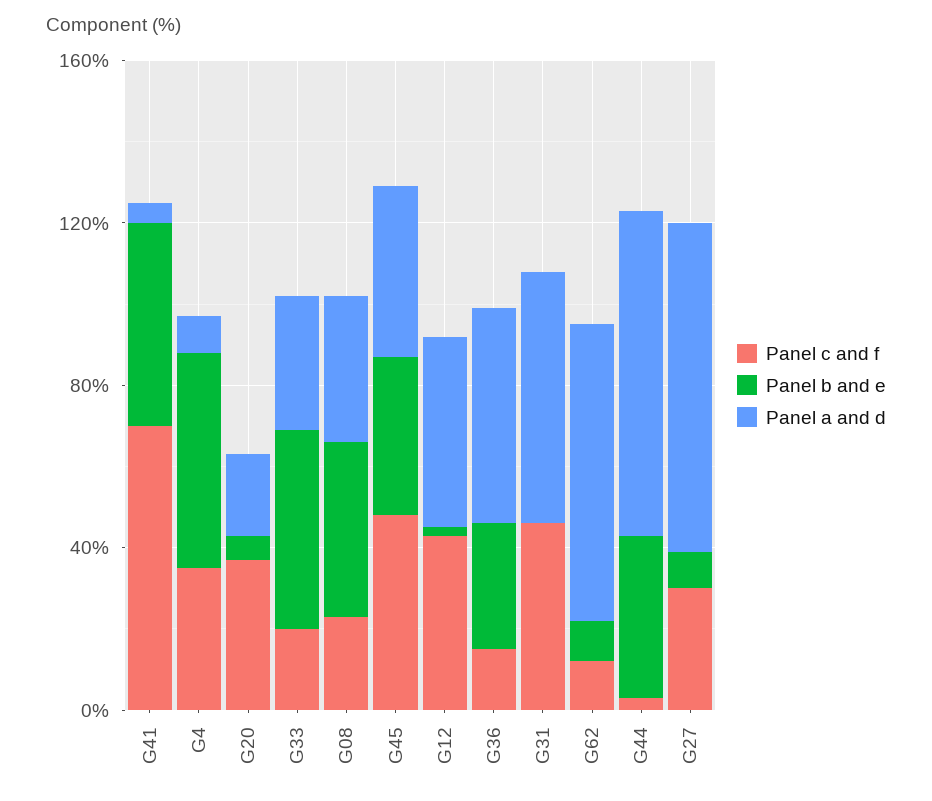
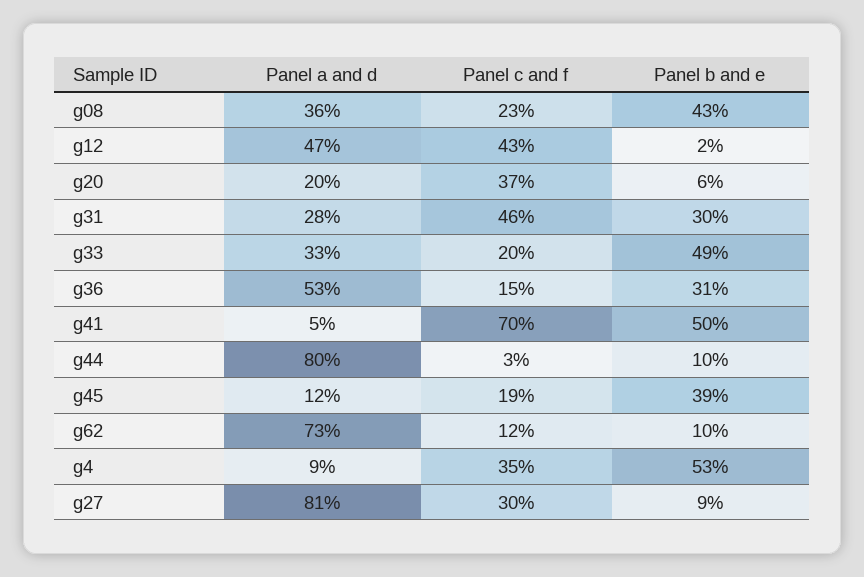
Panel c and f, G45: 50 -> 19
Panel a and d, G45: 40 -> 12
Panel b and e, G31: 0 -> 30
Panel a and d, G31: 60 -> 28
Panel b and e, G44: 40 -> 10

